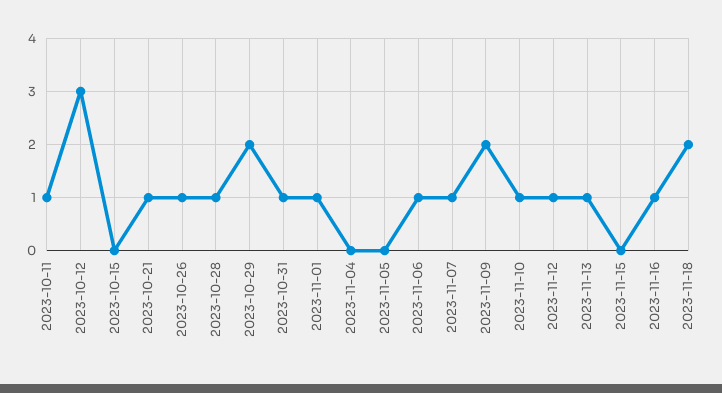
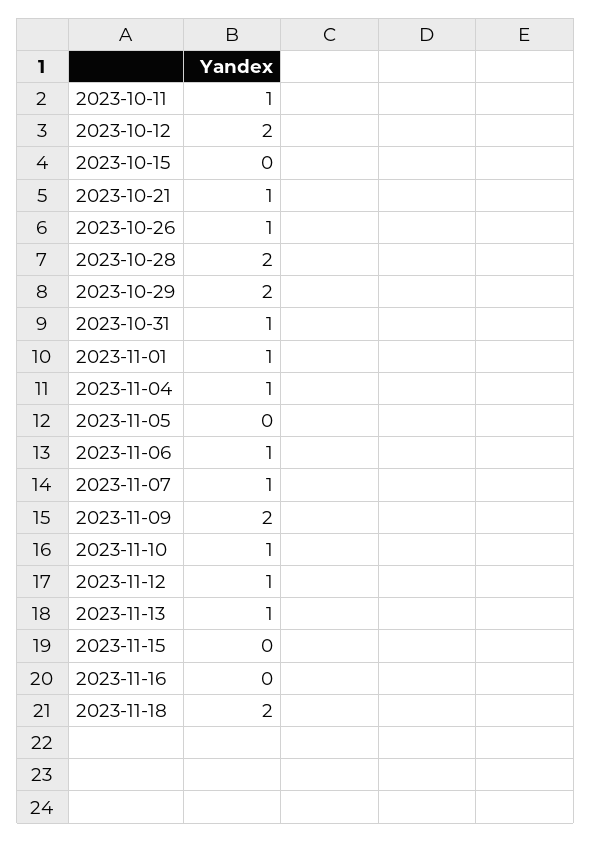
2023-10-12: 3 -> 2
2023-10-28: 1 -> 2
2023-11-04: 0 -> 1
2023-11-16: 1 -> 0

